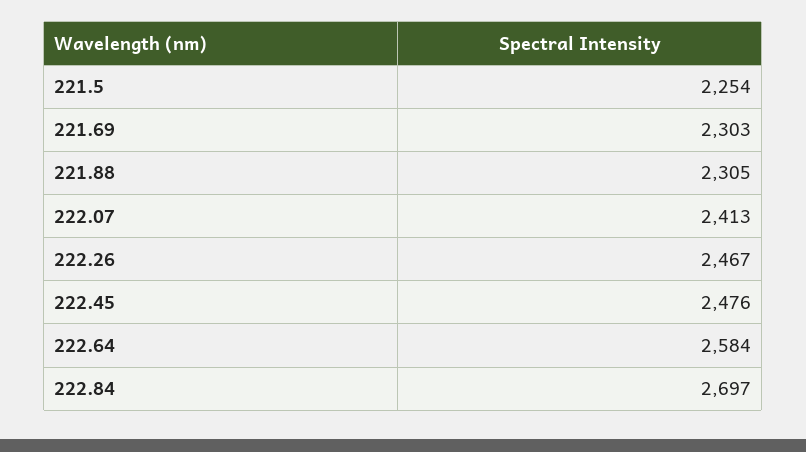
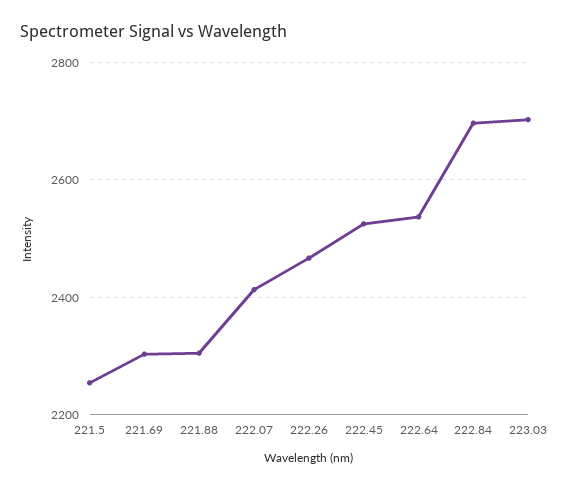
222.45: 2476 -> 2520
222.64: 2584 -> 2540
223.03: none -> 2700

